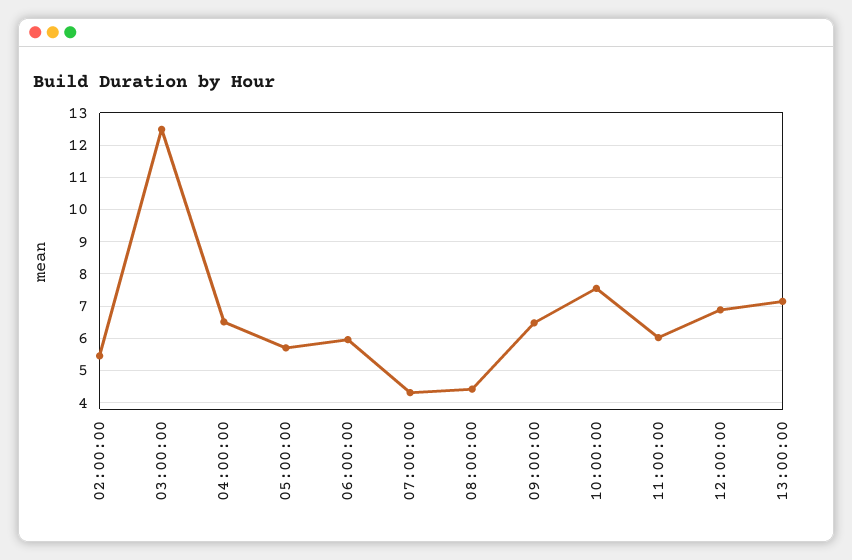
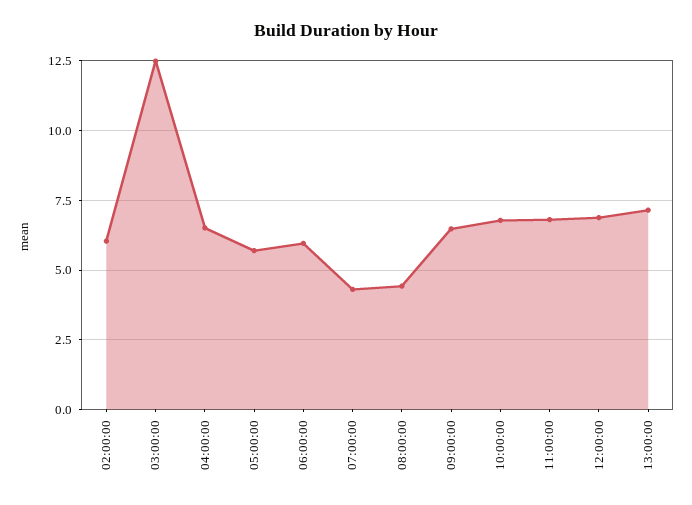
02:00:00: 5.4 -> 6
10:00:00: 7.6 -> 6.75
11:00:00: 6 -> 6.75

